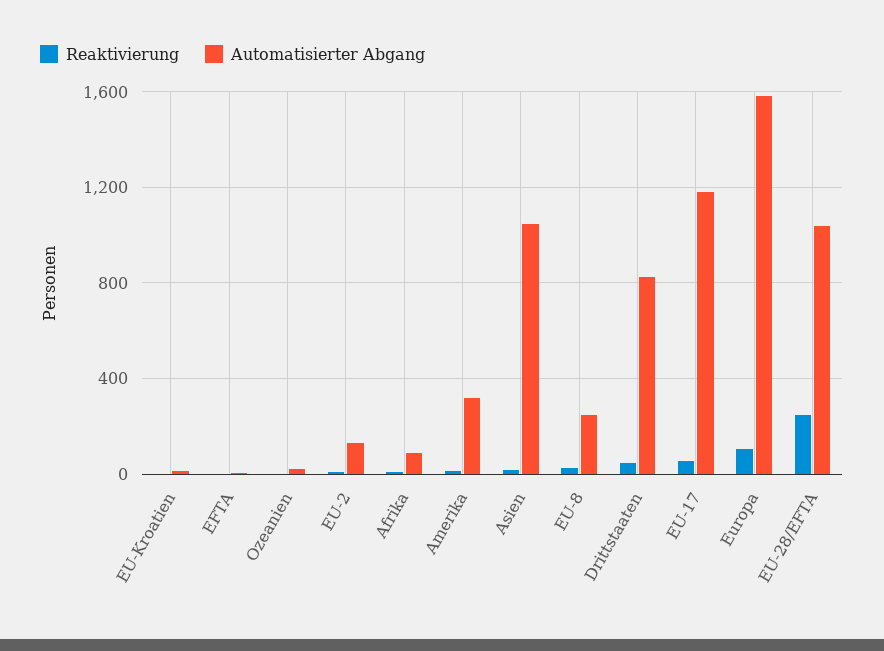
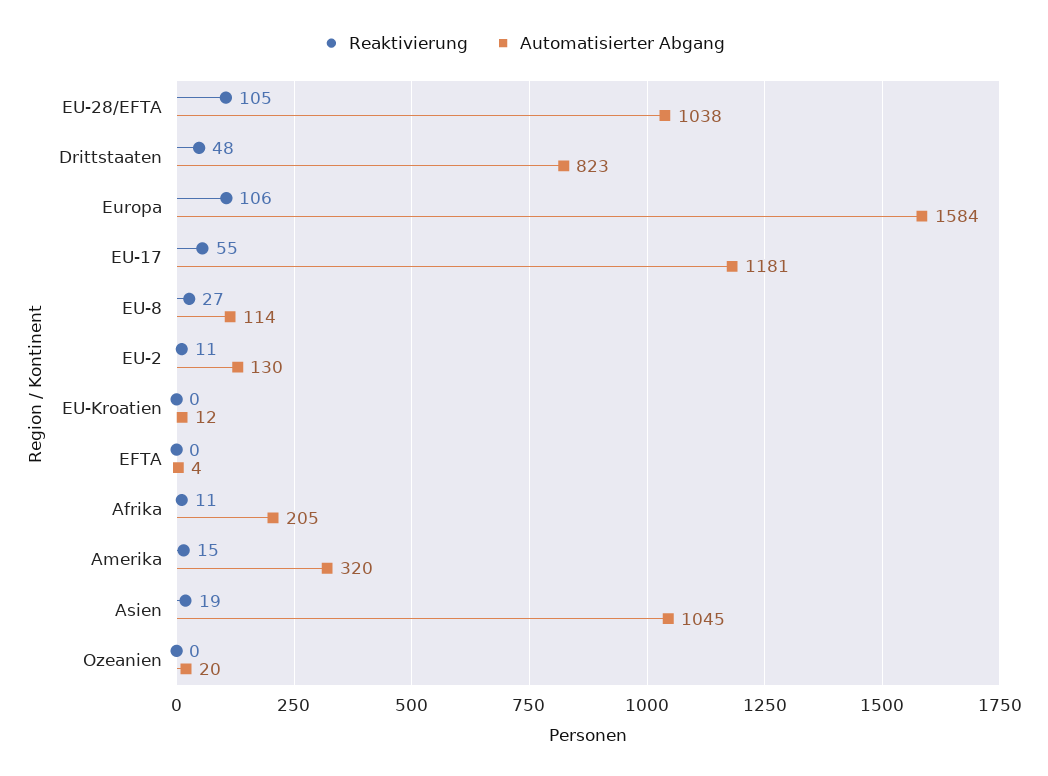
Automatisierter Abgang, Afrika: 100 -> 205
Automatisierter Abgang, EU-8: 250 -> 114
Reaktivierung, EU-28/EFTA: 250 -> 105

